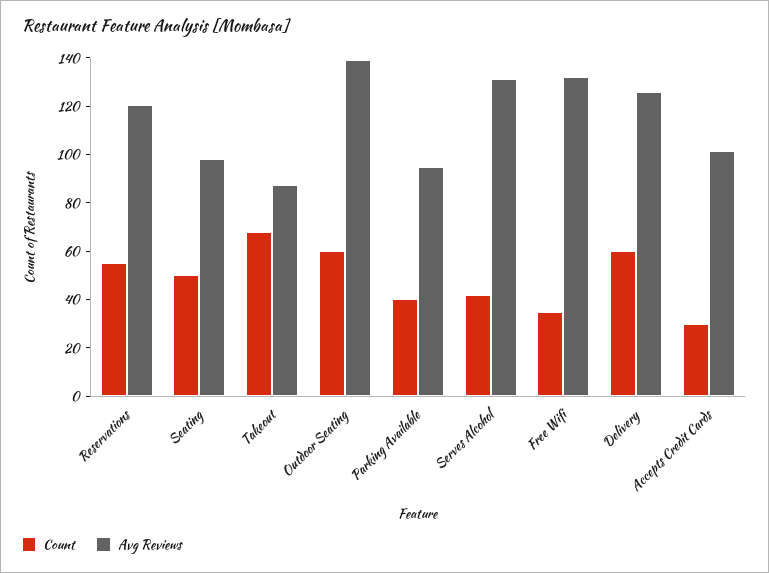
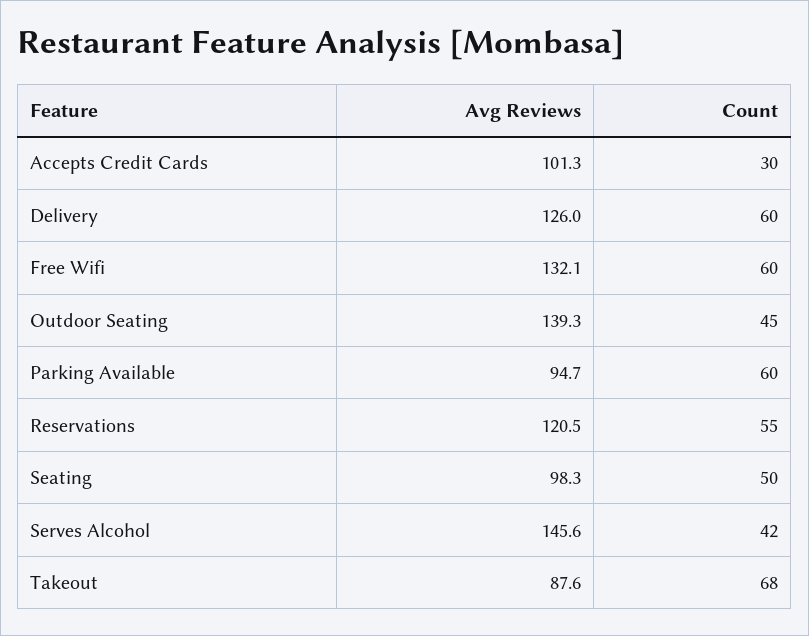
Count, Outdoor Seating: 60 -> 45
Count, Parking Available: 40 -> 60
Avg Reviews, Serves Alcohol: 130 -> 145.6
Count, Free Wifi: 35 -> 60

